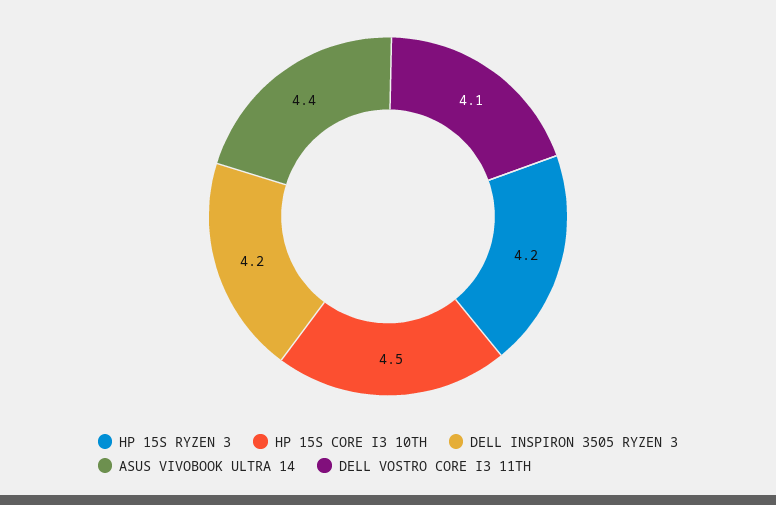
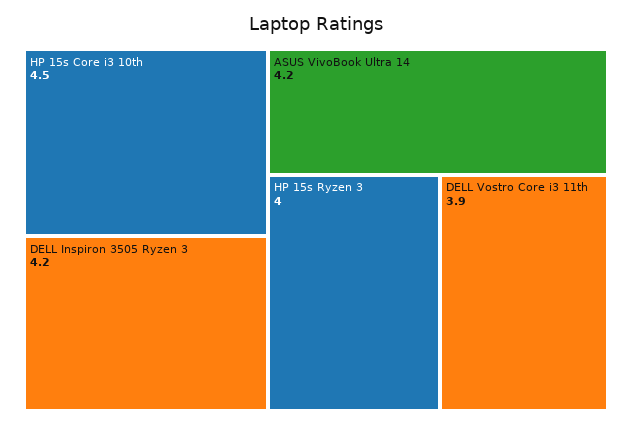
HP 15S RYZEN 3: 4.2 -> 4
ASUS VIVOBOOK ULTRA 14: 4.4 -> 4.2
DELL VOSTRO CORE I3 11TH: 4.1 -> 3.9

